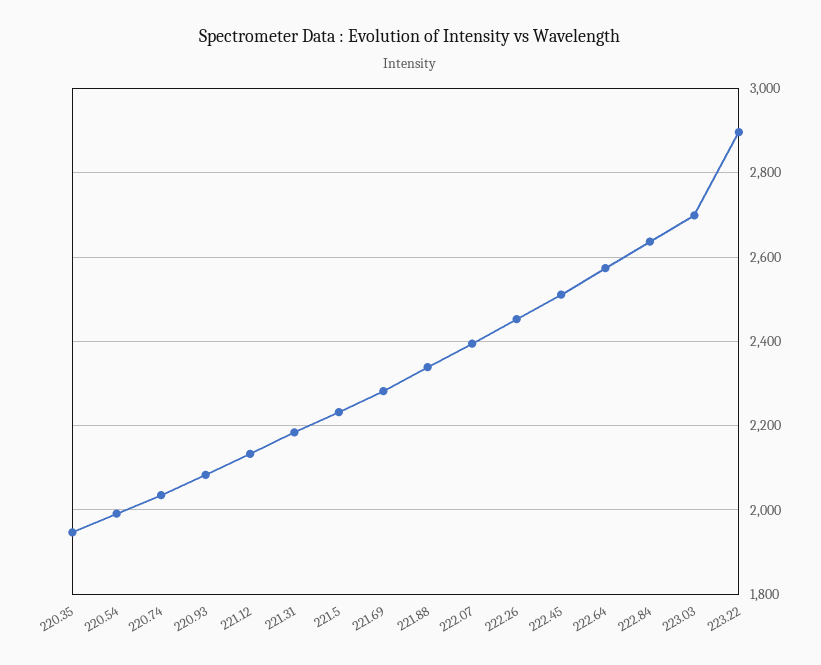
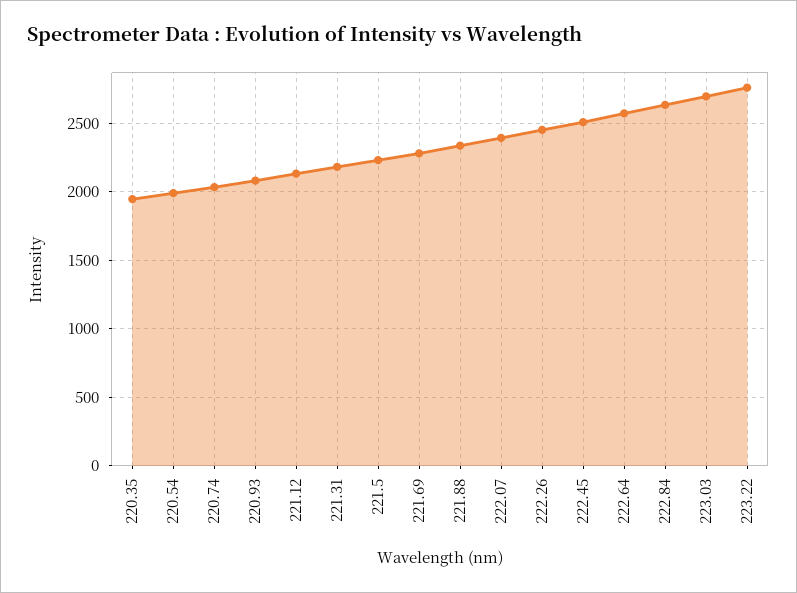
223.22: 2900 -> 2750

